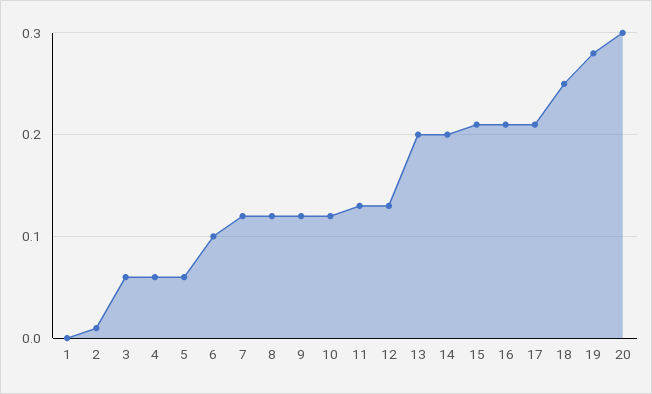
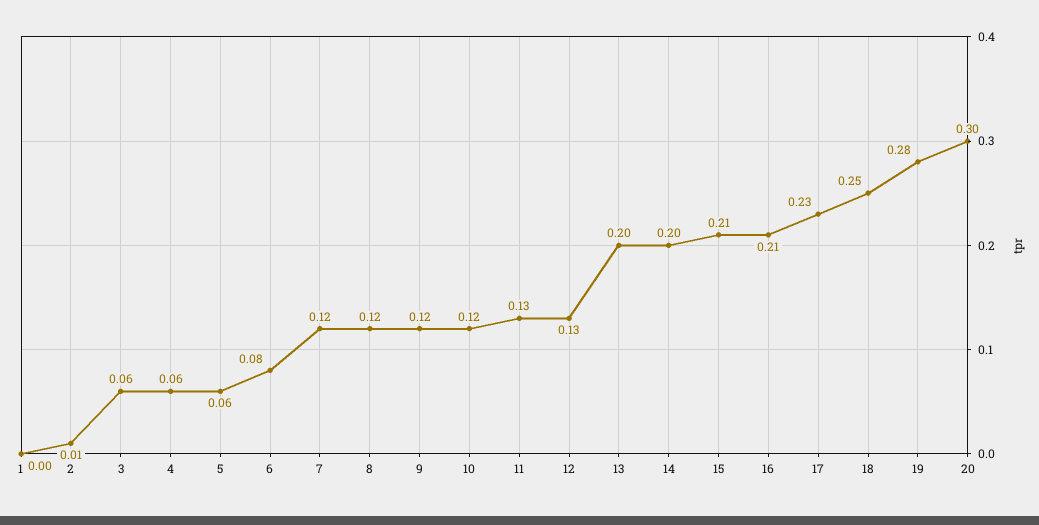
6: 0.1 -> 0.08
17: 0.21 -> 0.23

